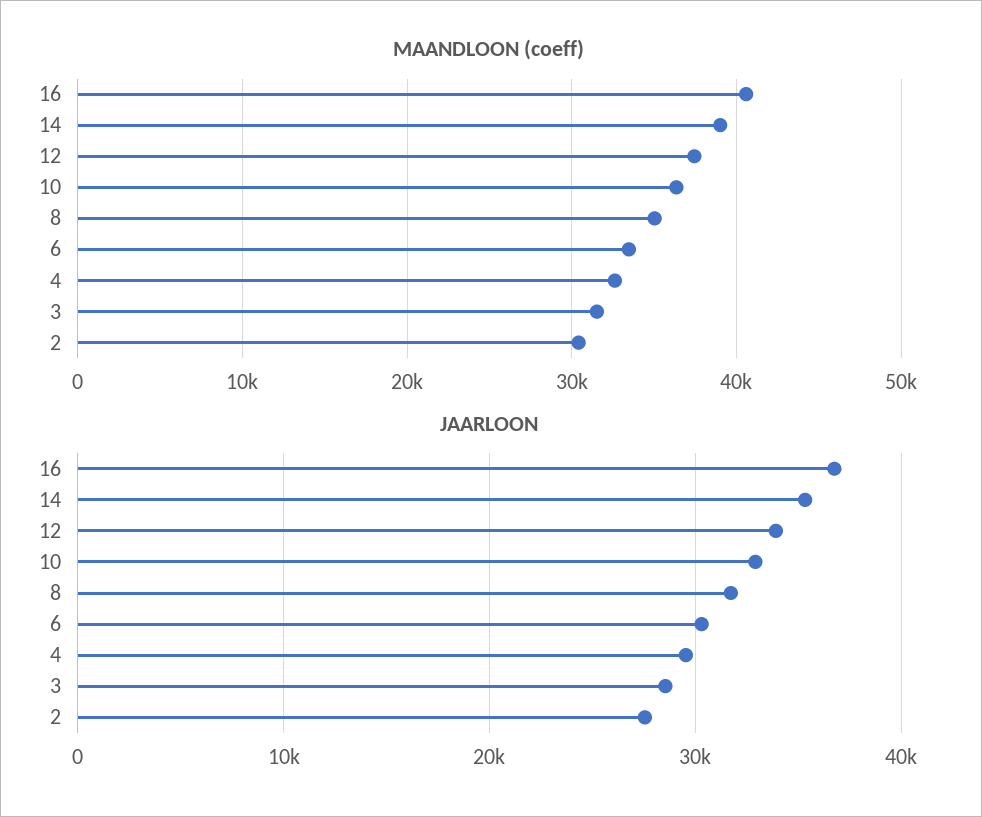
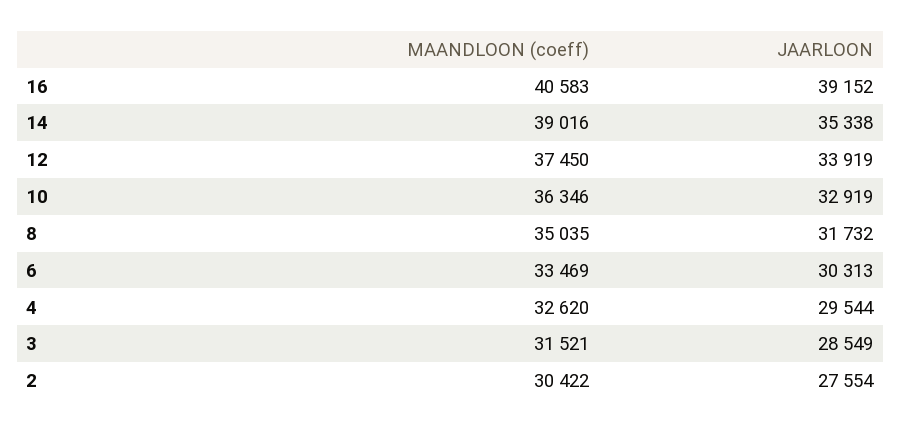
JAARLOON, 16: 37000 -> 39152

